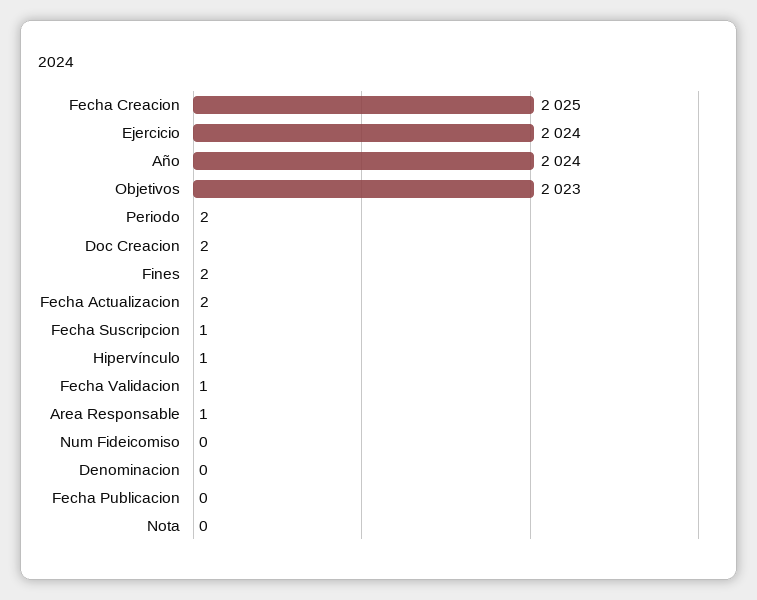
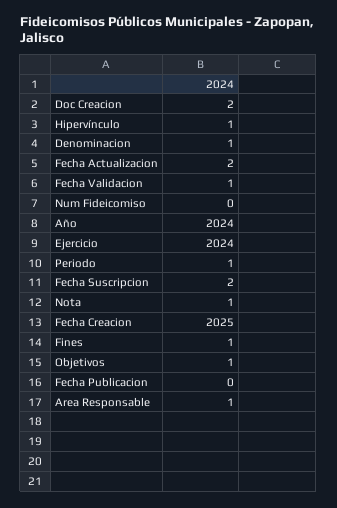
Objetivos: 2023 -> 1
Periodo: 2 -> 1
Fines: 2 -> 1
Fecha Suscripcion: 1 -> 2
Denominacion: 0 -> 1
Nota: 0 -> 1

